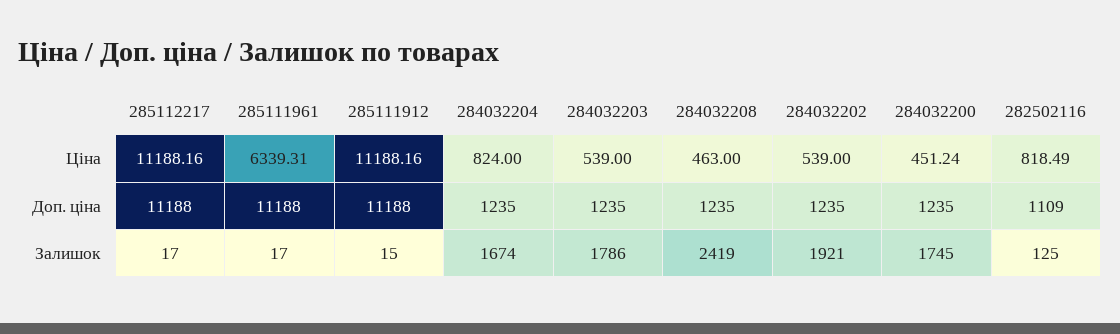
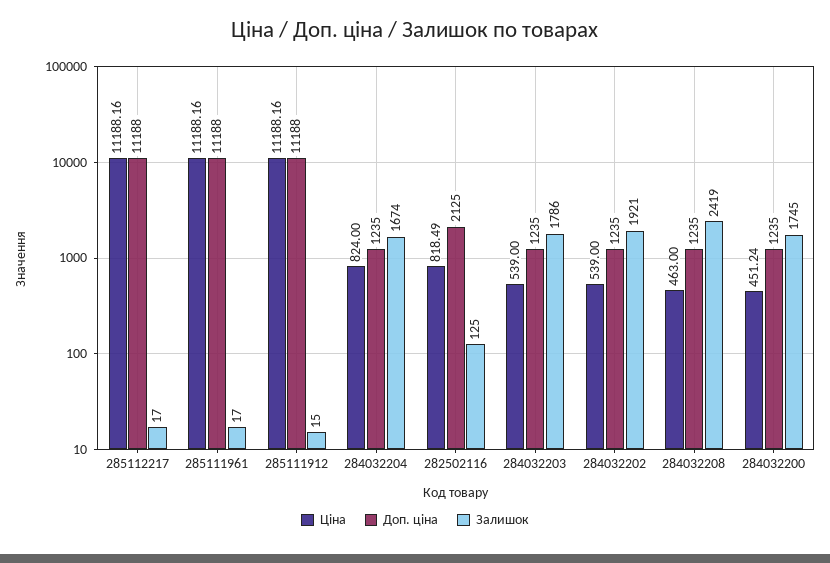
Ціна, 285111961: 6339.31 -> 11188.16
Доп. ціна, 282502116: 1109 -> 2125

